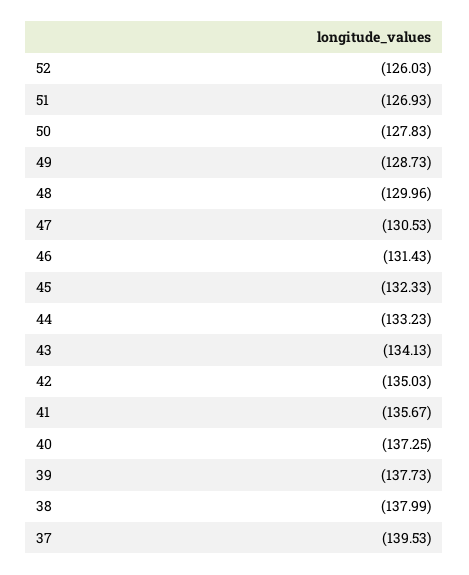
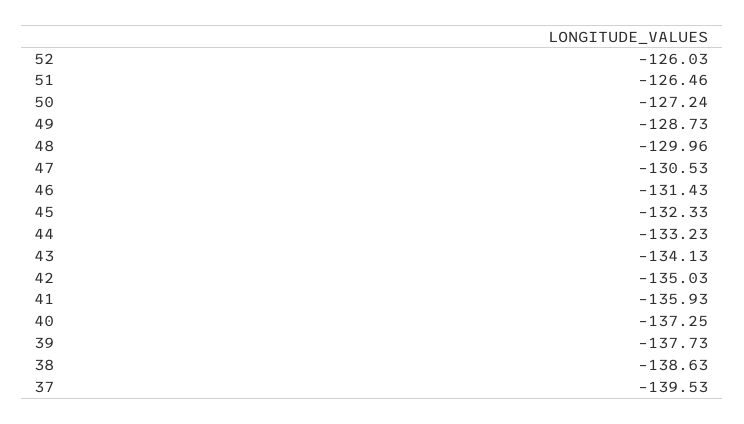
51: -126.93 -> -126.46
50: -127.83 -> -127.24
41: -135.67 -> -135.93
38: -137.99 -> -138.63

